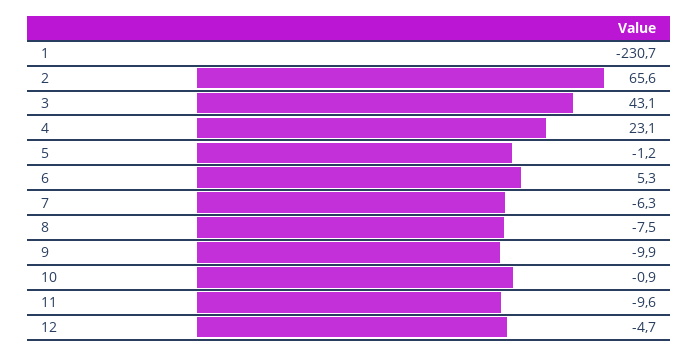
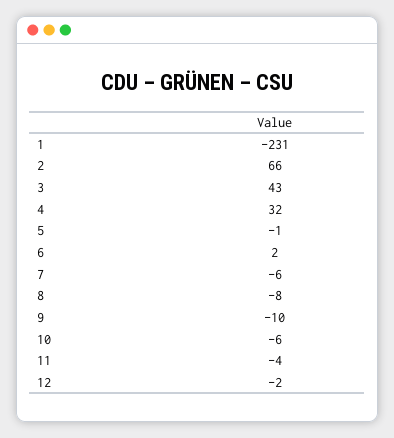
4: 23.1 -> 32
6: 5.3 -> 2
10: -0.9 -> -6
11: -9.6 -> -4
12: -4.7 -> -2

